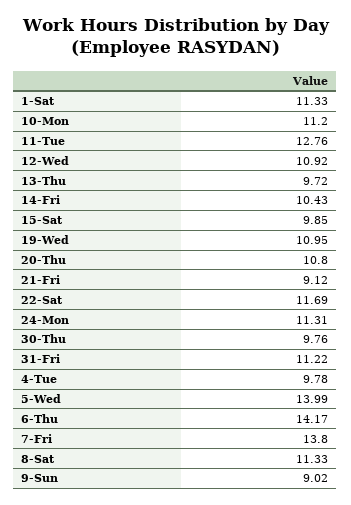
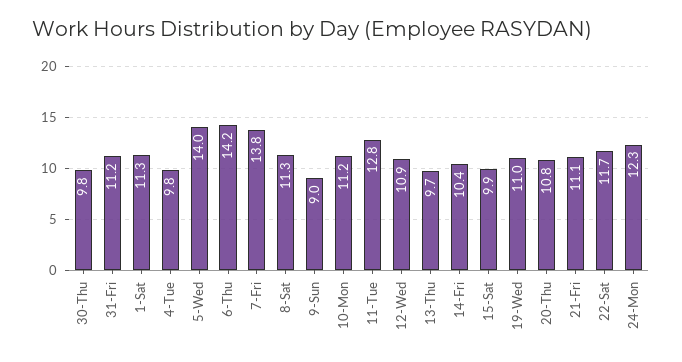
21-Fri: 9.12 -> 11.1
24-Mon: 11.31 -> 12.3

